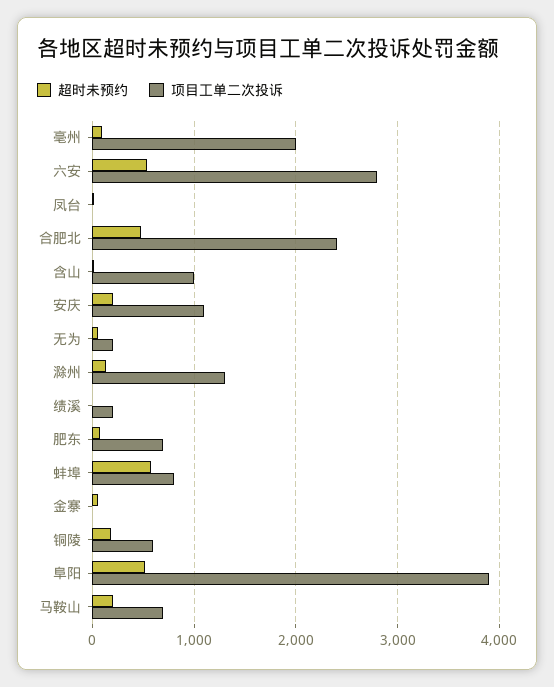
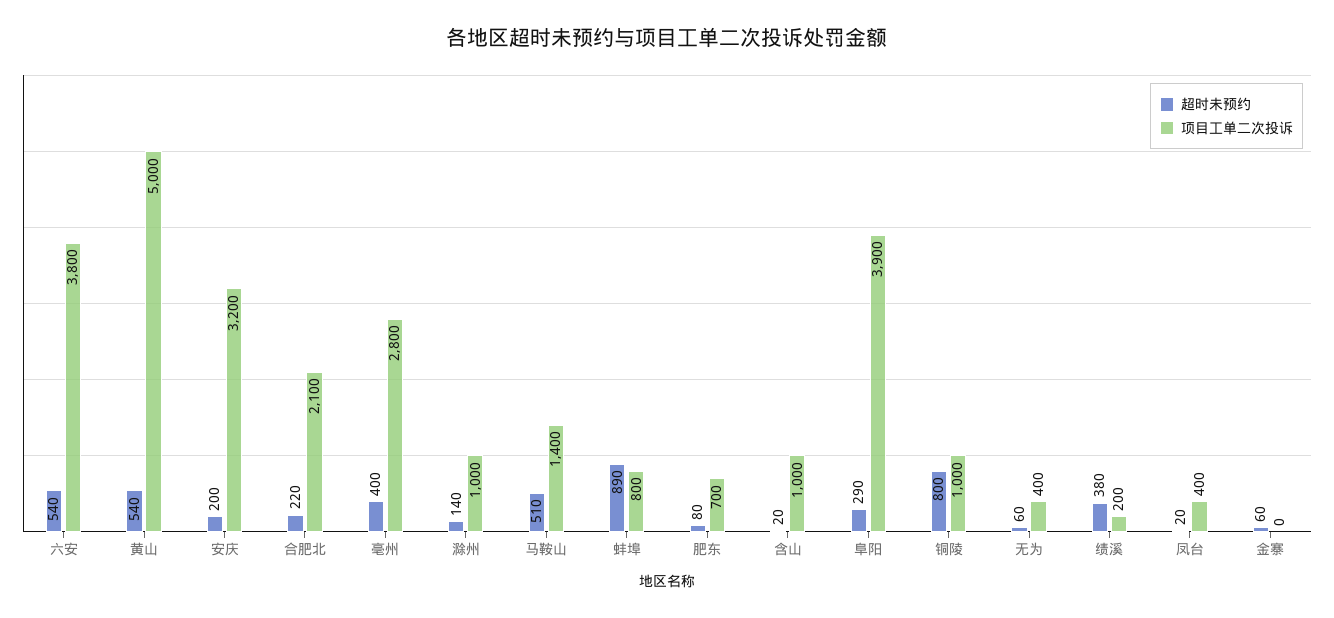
超时未预约, 亳州: 100 -> 400
项目工单二次投诉, 亳州: 2000 -> 2800
项目工单二次投诉, 六安: 2800 -> 3800
项目工单二次投诉, 凤台: 0 -> 400
超时未预约, 合肥北: 500 -> 220
项目工单二次投诉, 合肥北: 2400 -> 2100
项目工单二次投诉, 安庆: 1100 -> 3200
项目工单二次投诉, 无为: 200 -> 400
项目工单二次投诉, 滁州: 1300 -> 1000
超时未预约, 绩溪: 0 -> 380
超时未预约, 蚌埠: 600 -> 890
超时未预约, 铜陵: 200 -> 800
项目工单二次投诉, 铜陵: 600 -> 1000
超时未预约, 阜阳: 500 -> 290
超时未预约, 马鞍山: 200 -> 510
项目工单二次投诉, 马鞍山: 700 -> 1400
超时未预约, 黄山: none -> 540
项目工单二次投诉, 黄山: none -> 5000

